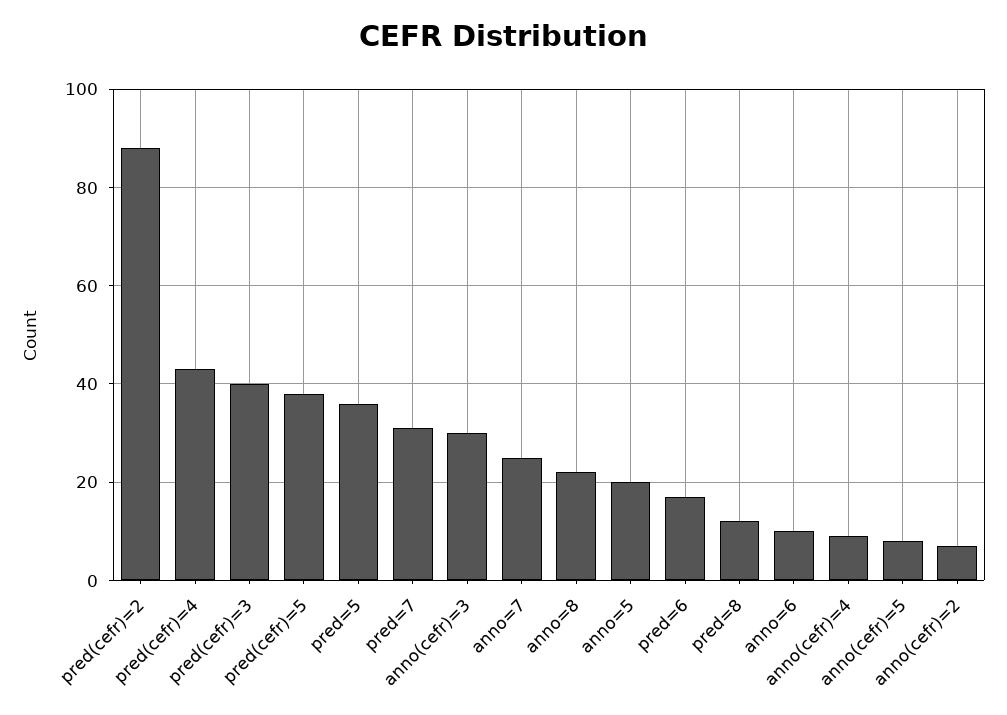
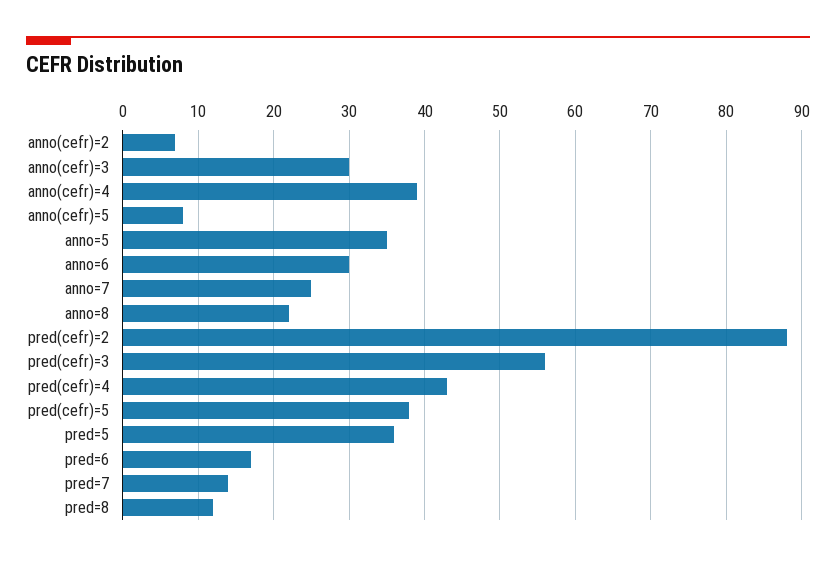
pred(cefr)=3: 40 -> 56
pred=7: 30 -> 14
anno=5: 20 -> 35
anno=6: 10 -> 30
anno(cefr)=4: 10 -> 39

